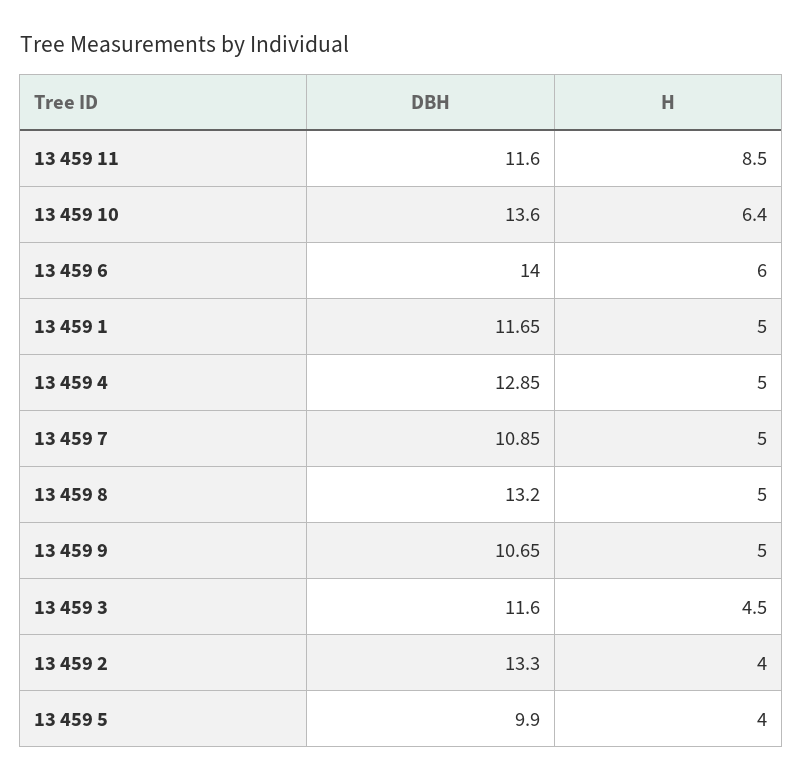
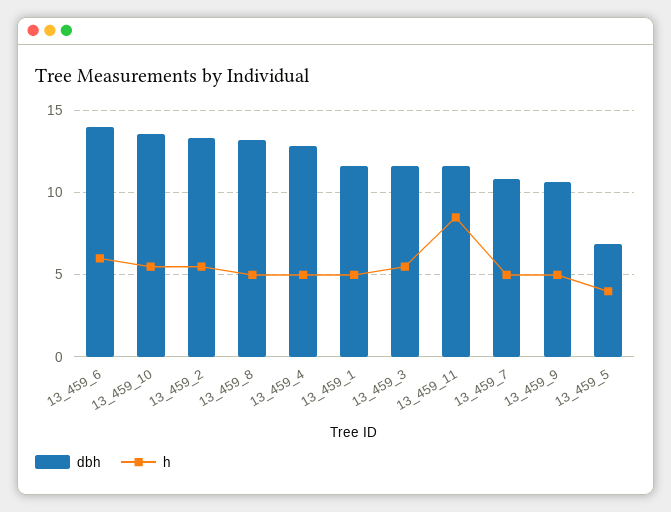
H, 13 459 10: 6.4 -> 5.5
H, 13 459 3: 4.5 -> 5.5
H, 13 459 2: 4 -> 5.5
DBH, 13 459 5: 9.9 -> 7

